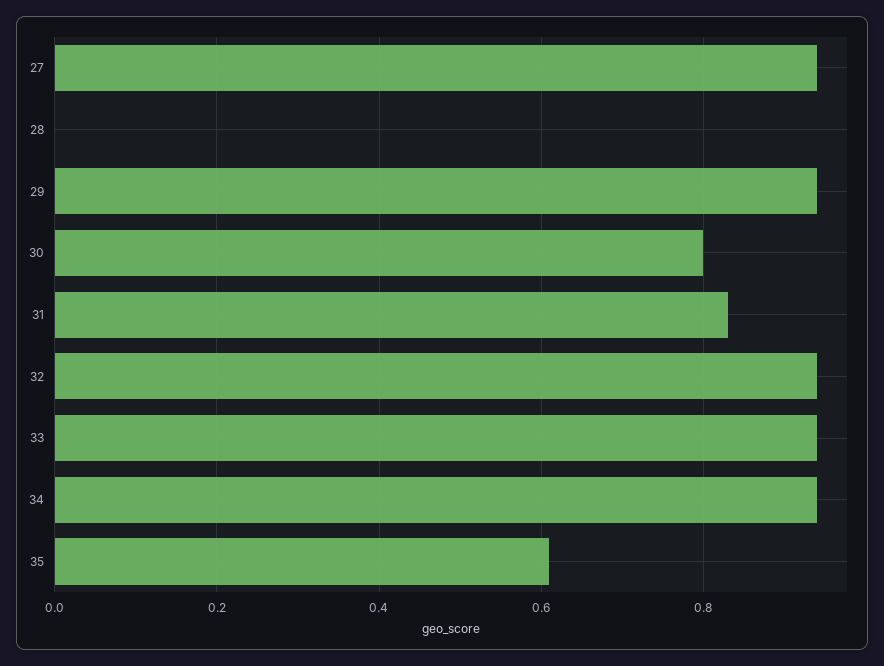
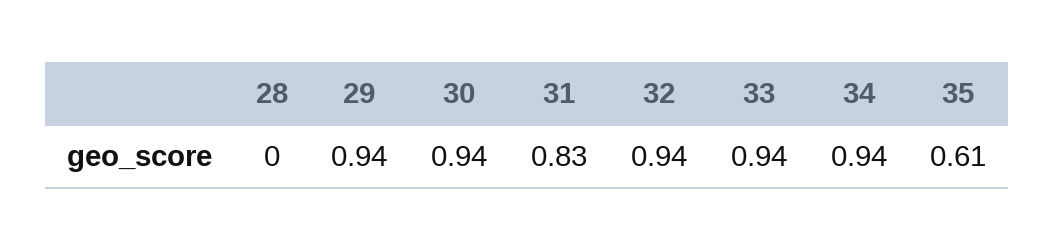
27: 0.95 -> none
30: 0.8 -> 0.94

